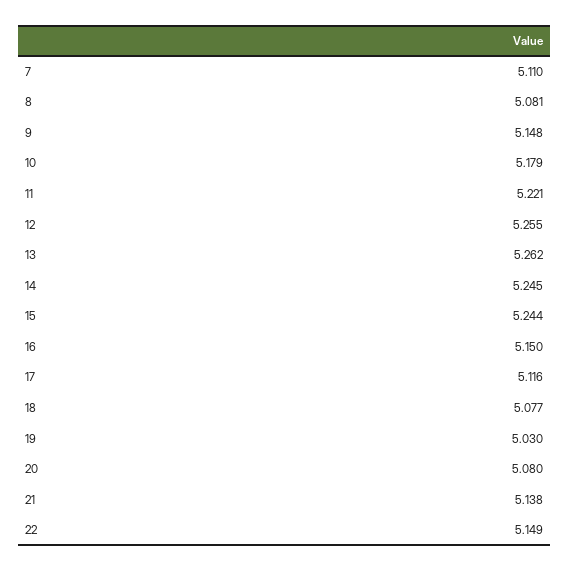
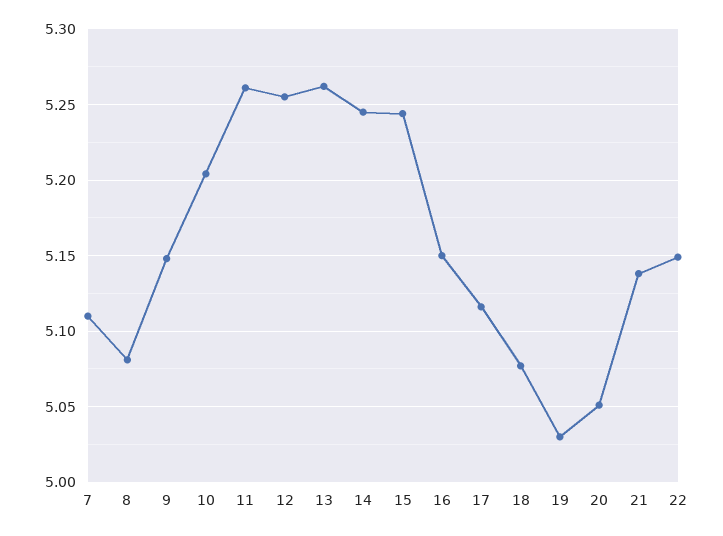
10: 5.179 -> 5.205
11: 5.221 -> 5.26
20: 5.08 -> 5.05

